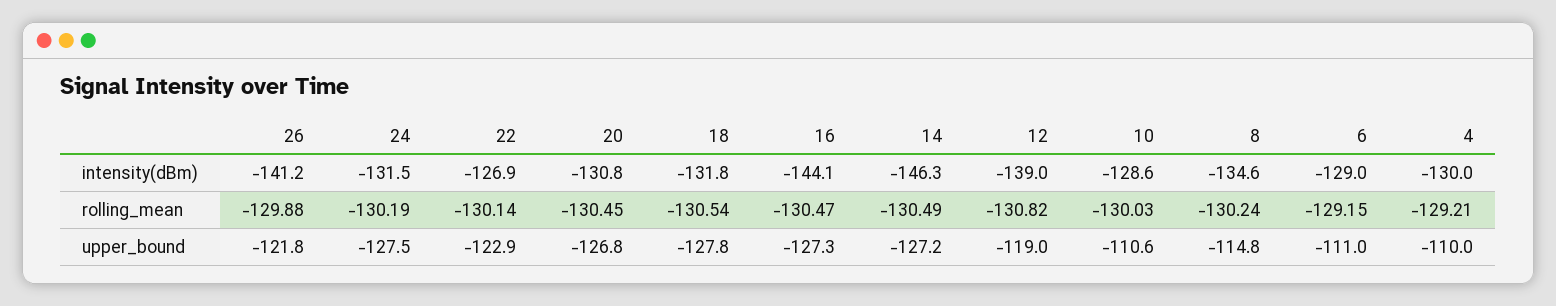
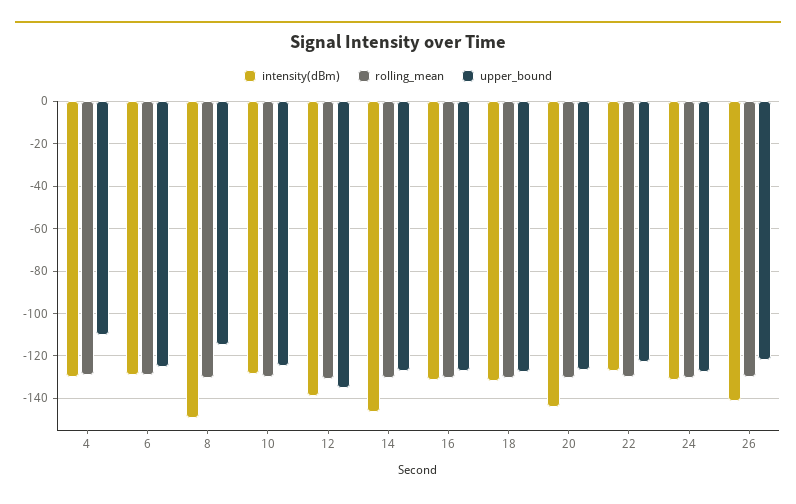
intensity(dBm), 20: -130.8 -> -145
intensity(dBm), 16: -144.1 -> -130
intensity(dBm), 8: -134.6 -> -150
upper_bound, 12: -119 -> -135
upper_bound, 10: -110.6 -> -125
upper_bound, 6: -111 -> -125

